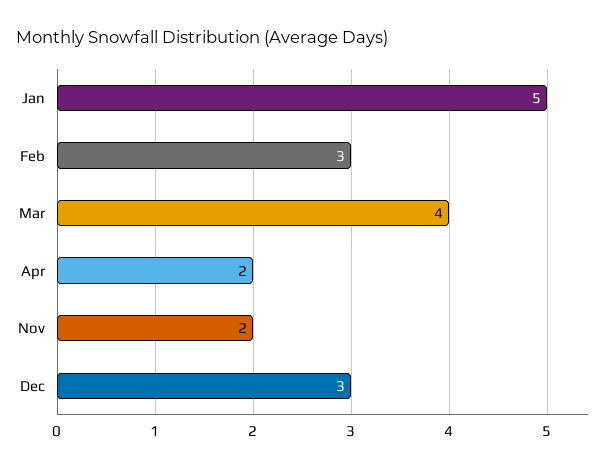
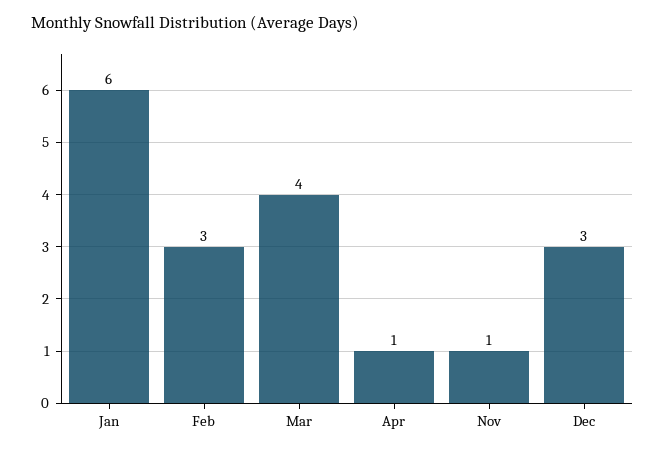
Jan: 5 -> 6
Apr: 2 -> 1
Nov: 2 -> 1

